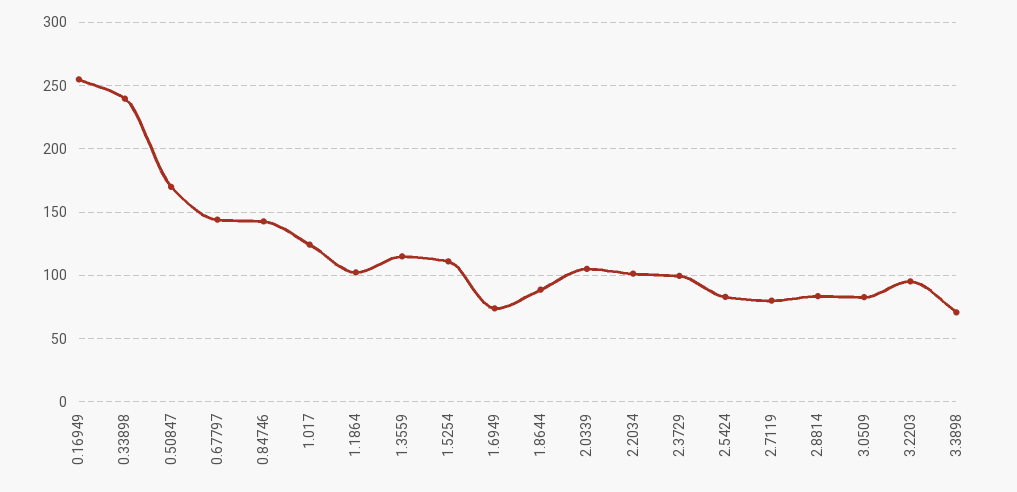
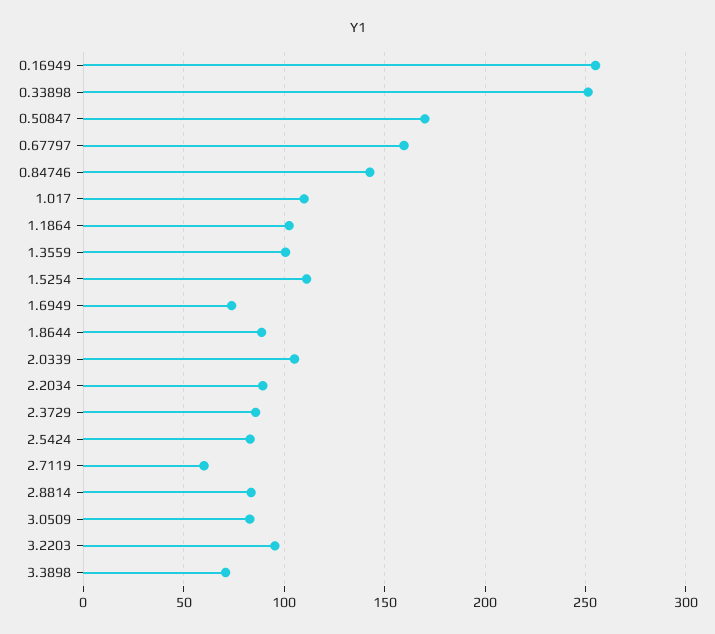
0.33898: 240 -> 250
0.67797: 145 -> 160
1.017: 125 -> 110
1.3559: 115 -> 100
2.2034: 100 -> 90
2.3729: 100 -> 85
2.7119: 80 -> 60

